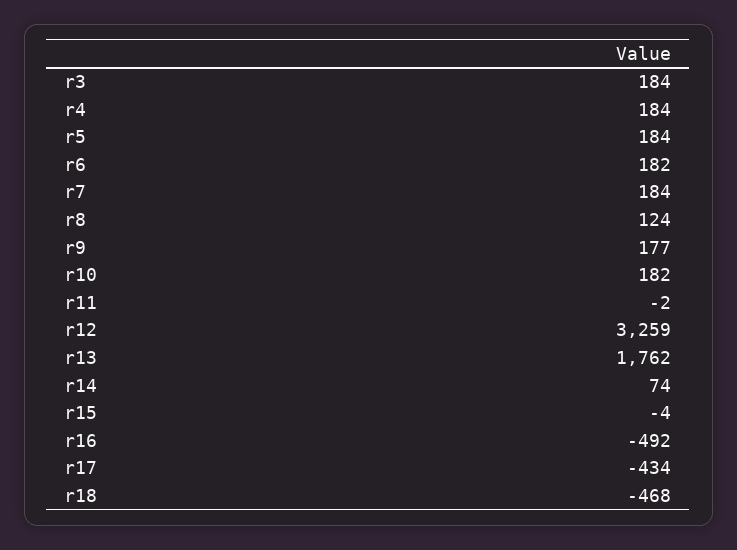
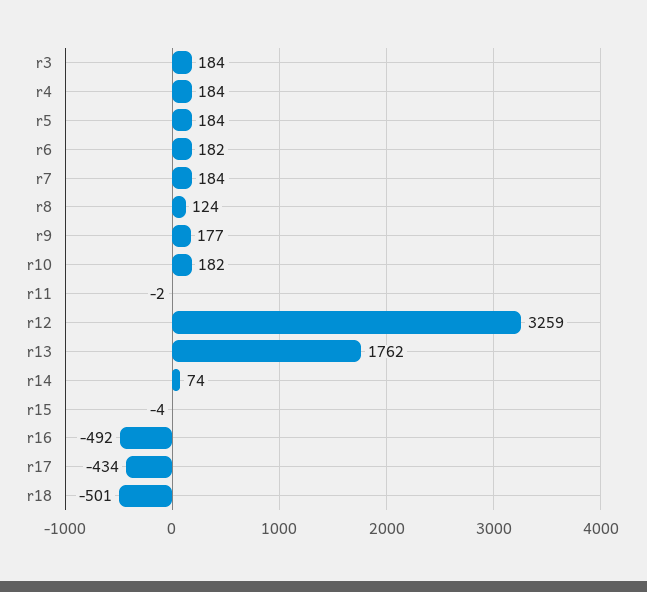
r18: -468 -> -501

